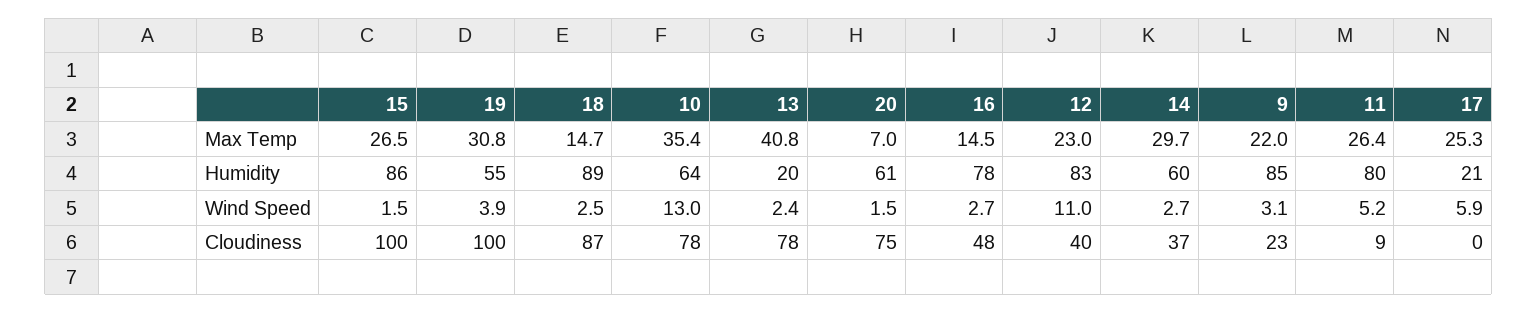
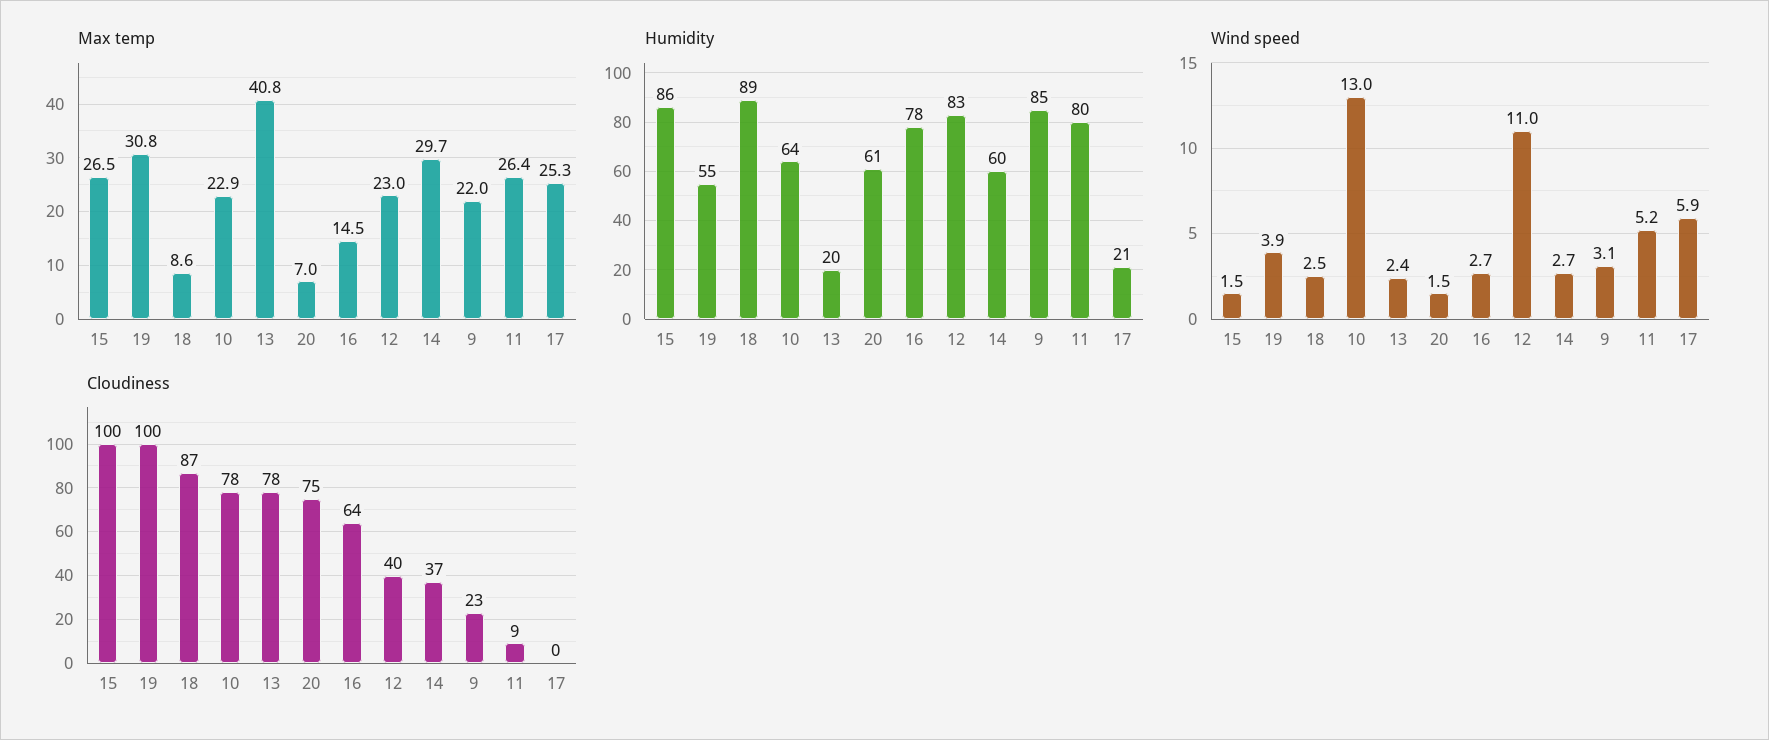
Max Temp, 18: 14.7 -> 8.6
Max Temp, 10: 35.4 -> 22.9
Cloudiness, 16: 48 -> 64

